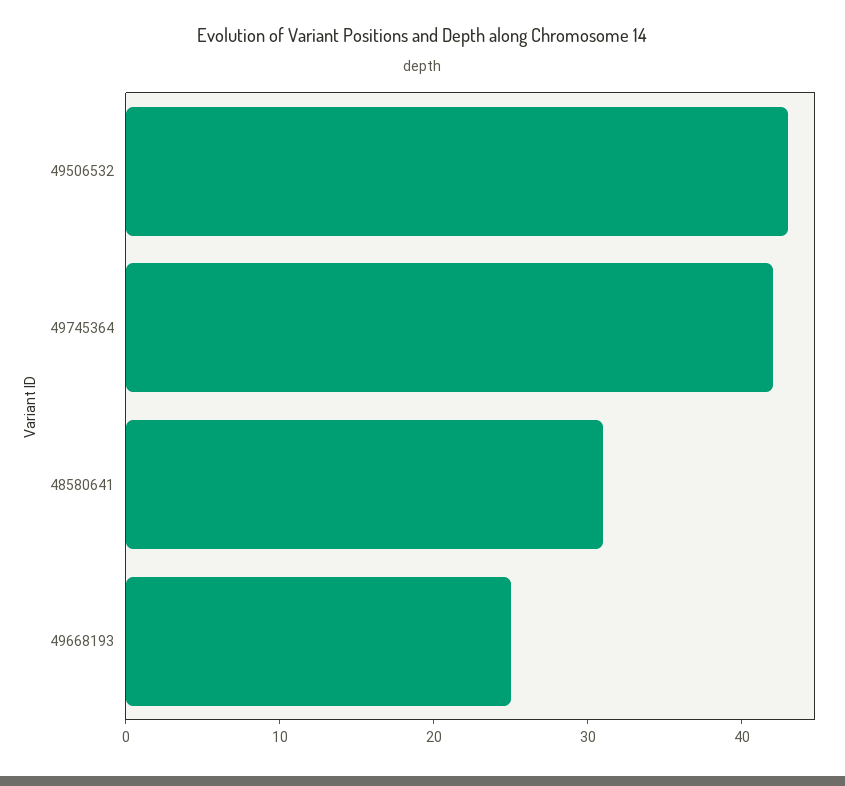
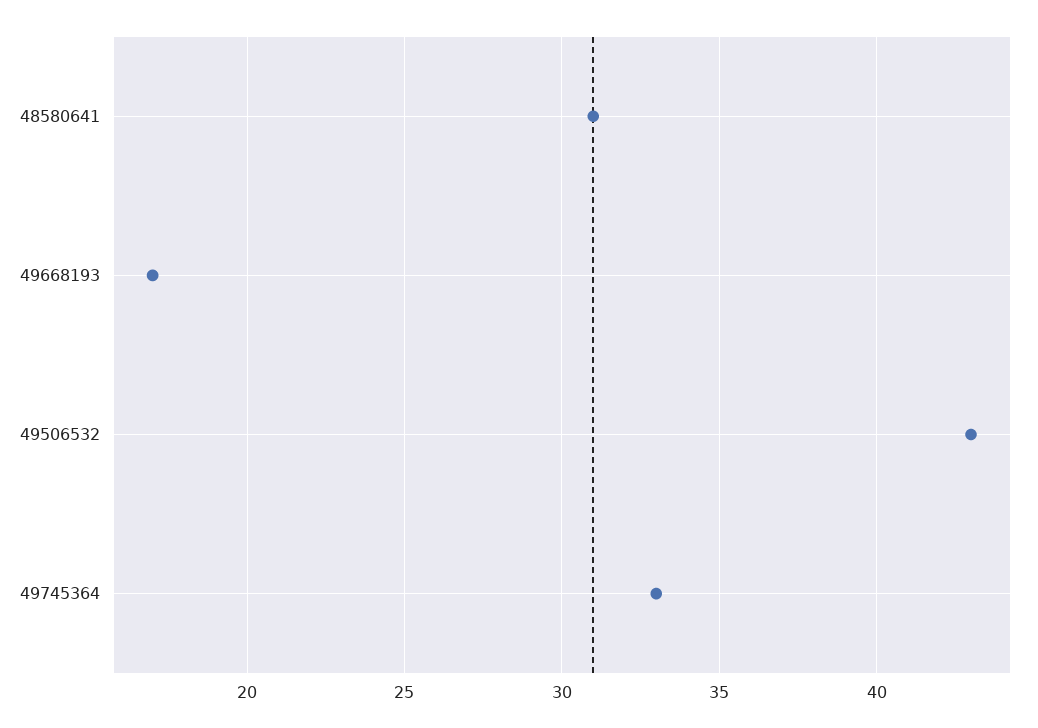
49745364: 42 -> 33
49668193: 25 -> 17

